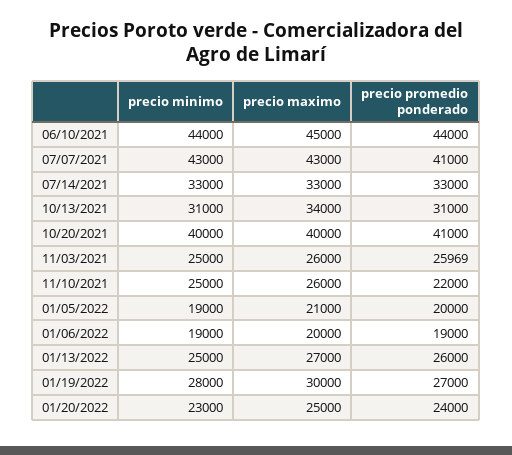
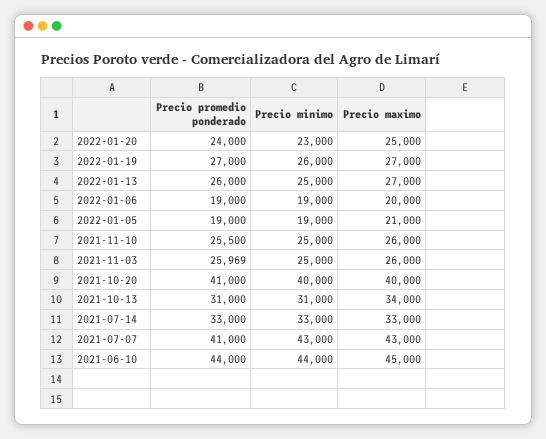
precio promedio ponderado, 11/10/2021: 22000 -> 25500
precio promedio ponderado, 01/05/2022: 20000 -> 19000
precio minimo, 01/19/2022: 28000 -> 26000
precio maximo, 01/19/2022: 30000 -> 27000

